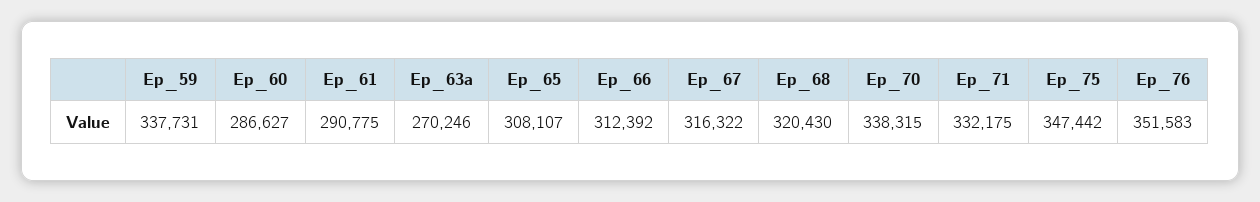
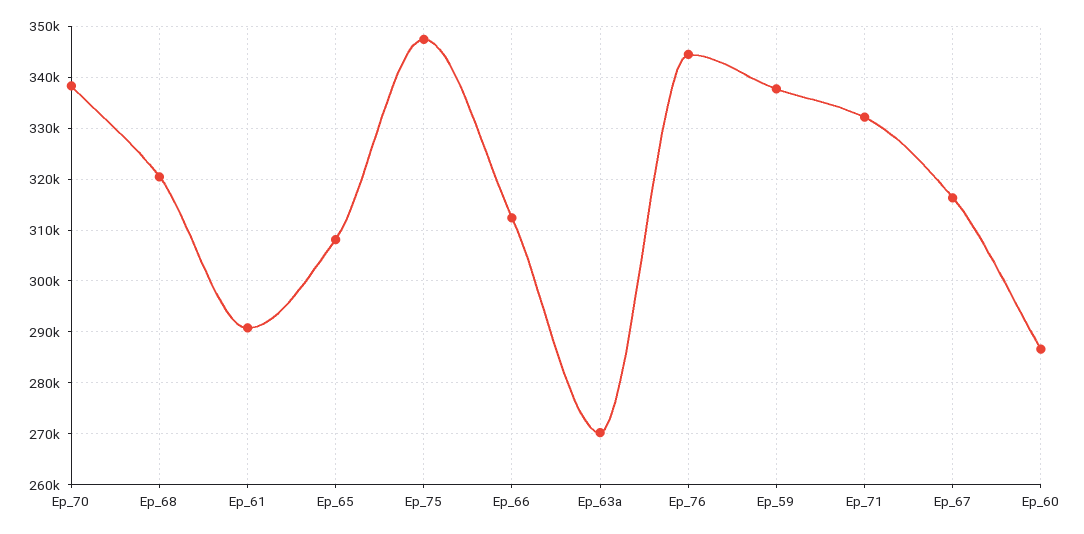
Ep_76: 351583 -> 344000

